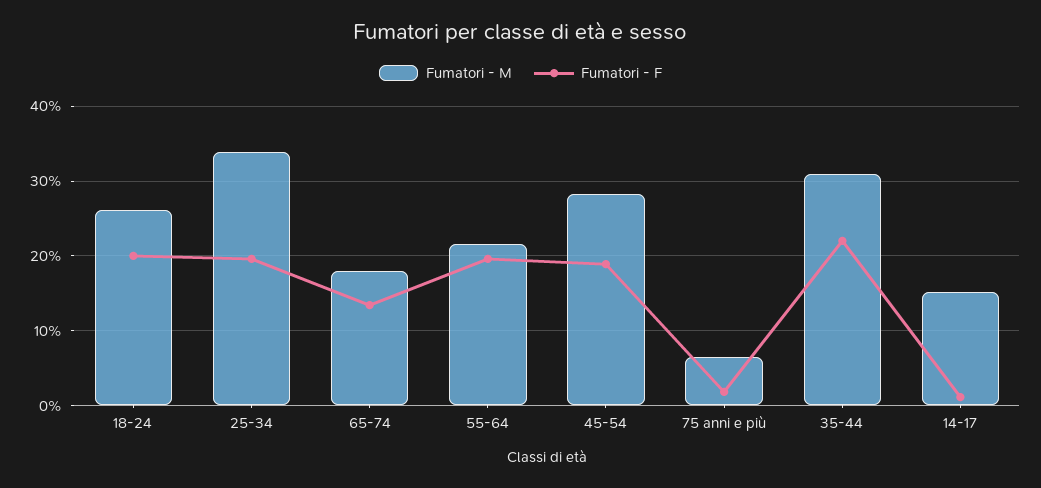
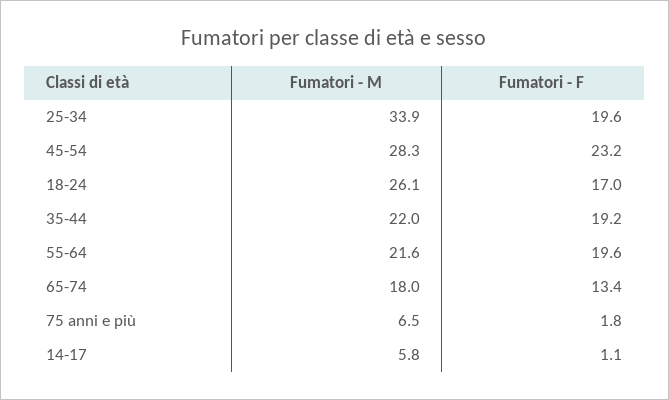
Fumatori - F, 18-24: 20 -> 17
Fumatori - F, 45-54: 19 -> 23.2
Fumatori - M, 35-44: 31 -> 22
Fumatori - F, 35-44: 22 -> 19.2
Fumatori - M, 14-17: 15 -> 5.8

